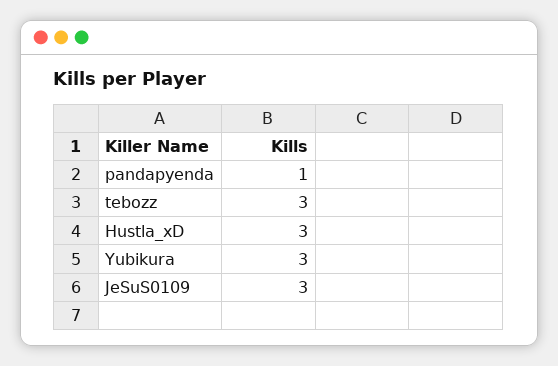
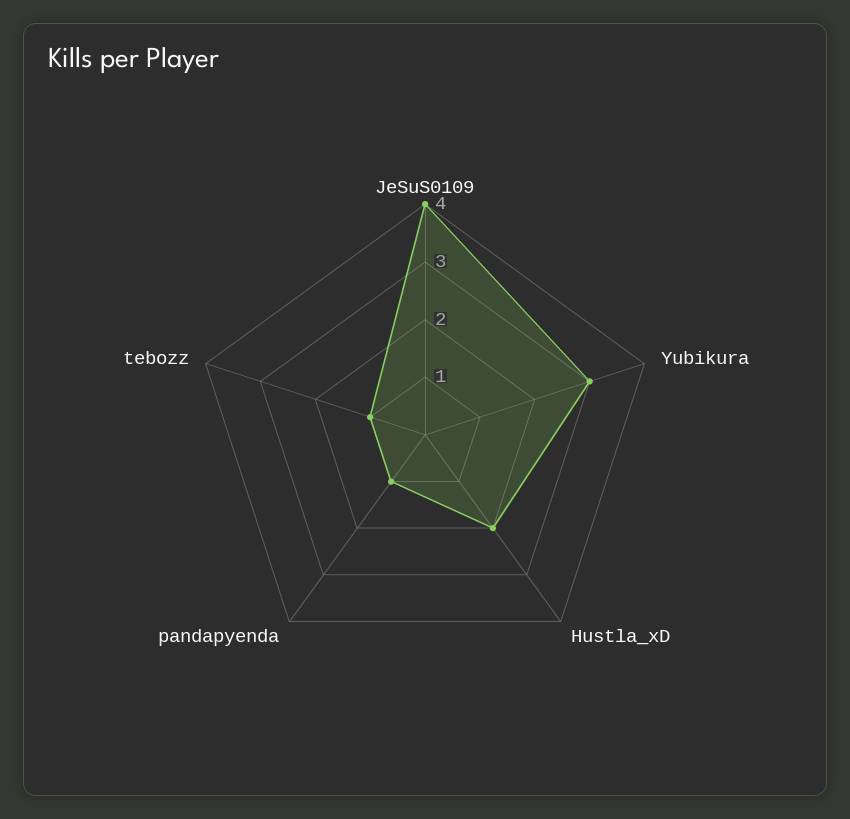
tebozz: 3 -> 1
Hustla_xD: 3 -> 2
JeSuS0109: 3 -> 4

